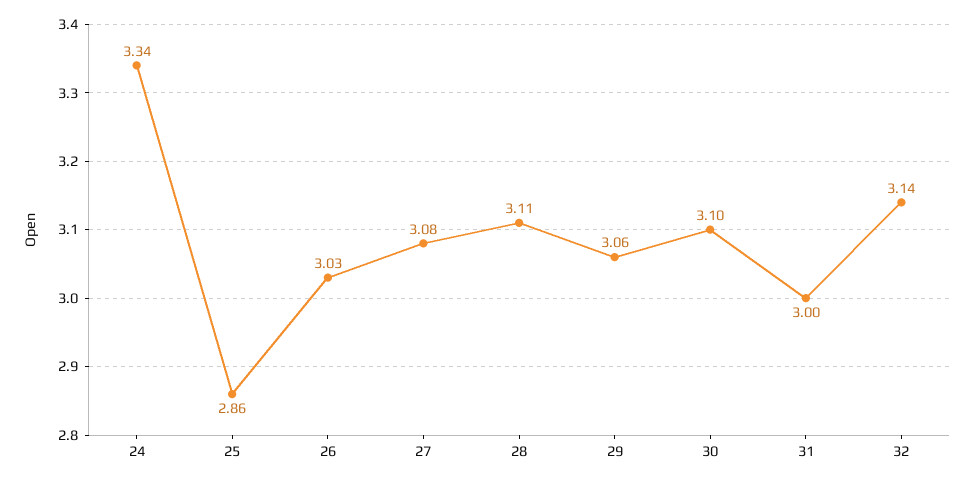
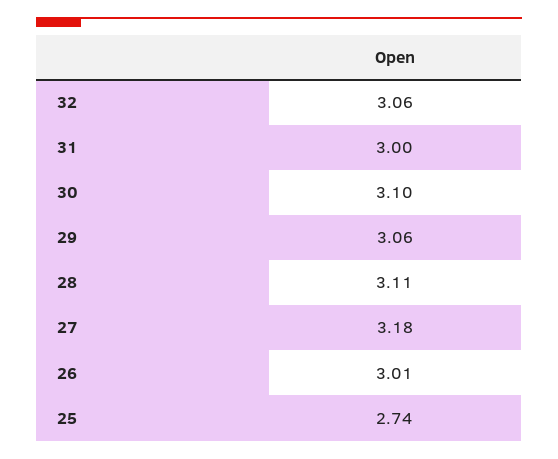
24: 3.34 -> none
25: 2.86 -> 2.74
26: 3.03 -> 3.01
27: 3.08 -> 3.18
32: 3.14 -> 3.06

